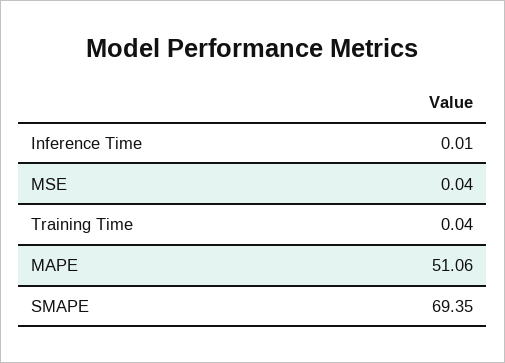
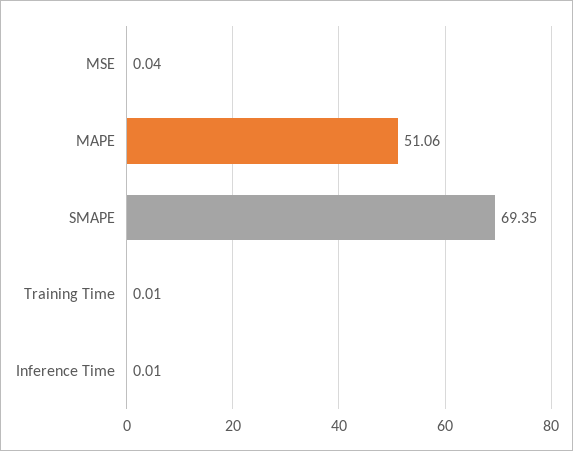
Training Time: 0.04 -> 0.01

